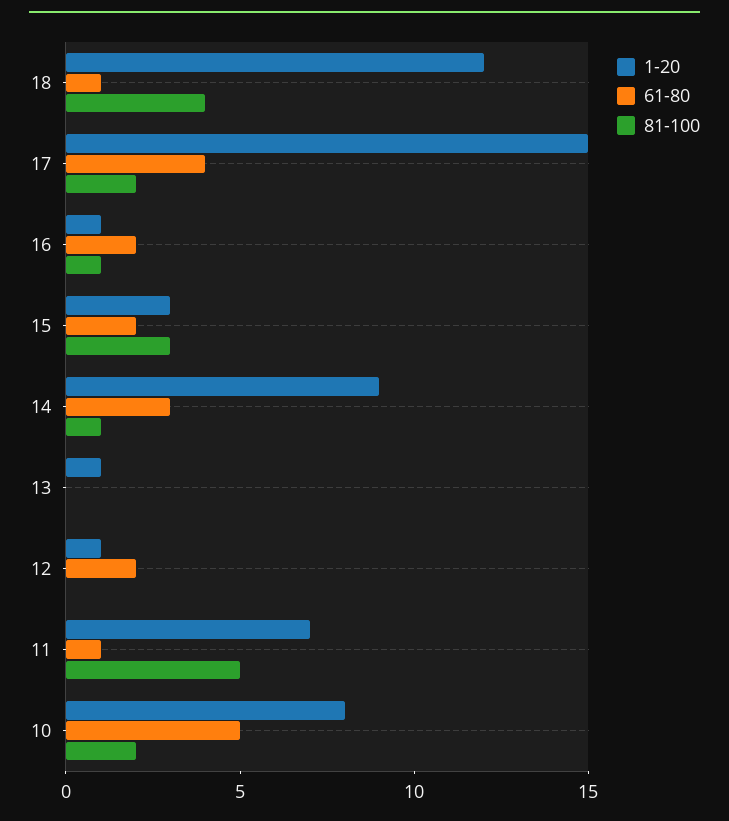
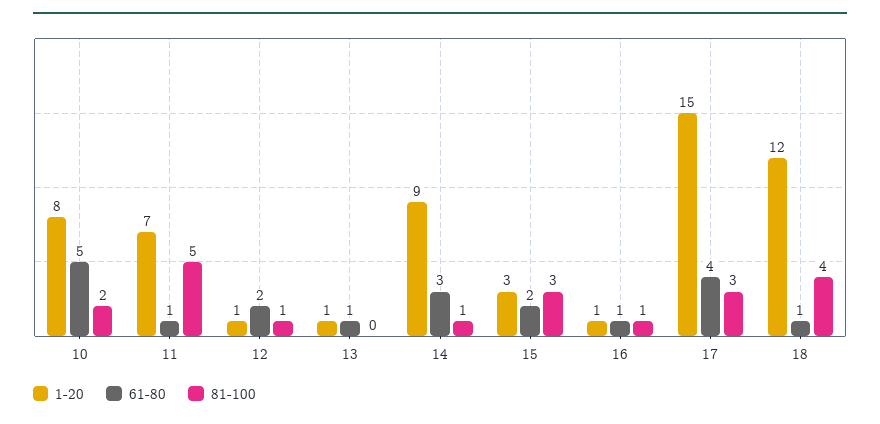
81-100, 17: 2 -> 3
61-80, 16: 2 -> 1
61-80, 13: 0 -> 1
81-100, 12: 0 -> 1

